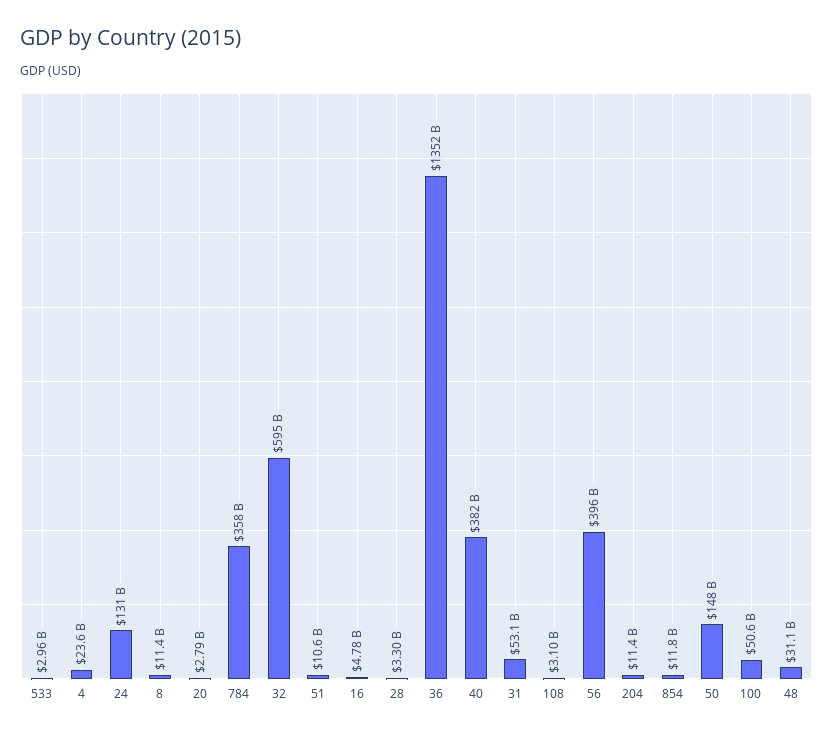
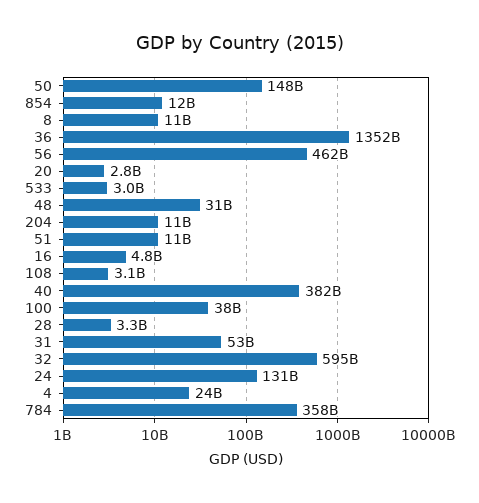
56: 396000000000 -> 462000000000
100: 50600000000 -> 38000000000

